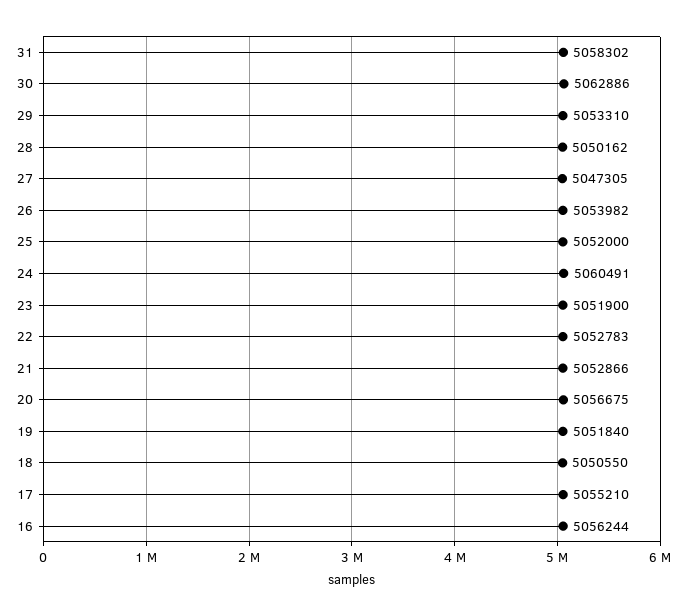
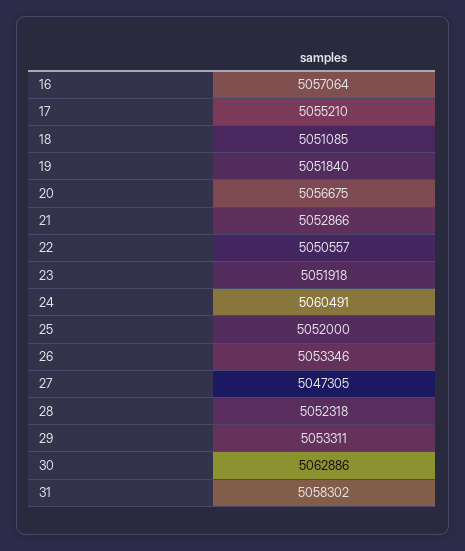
29: 5053310 -> 5053311
28: 5050162 -> 5052318
26: 5053982 -> 5053346
23: 5051900 -> 5051918
22: 5052783 -> 5050557
18: 5050550 -> 5051085
16: 5056244 -> 5057064

